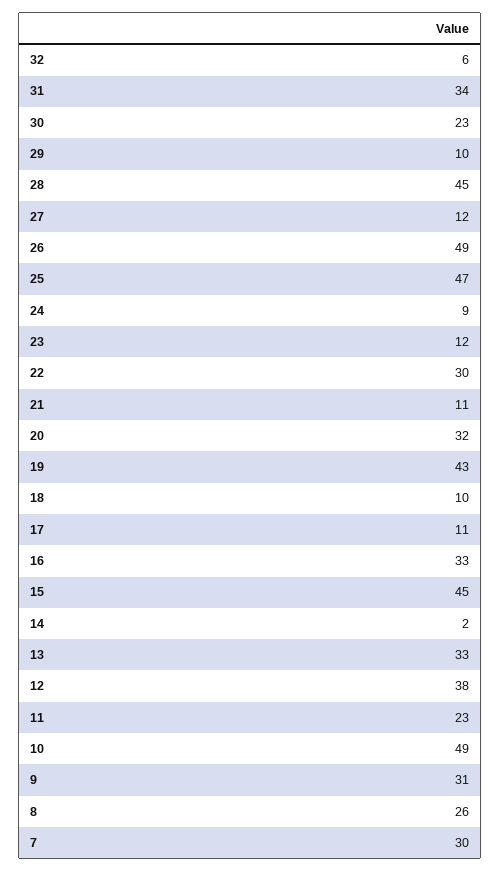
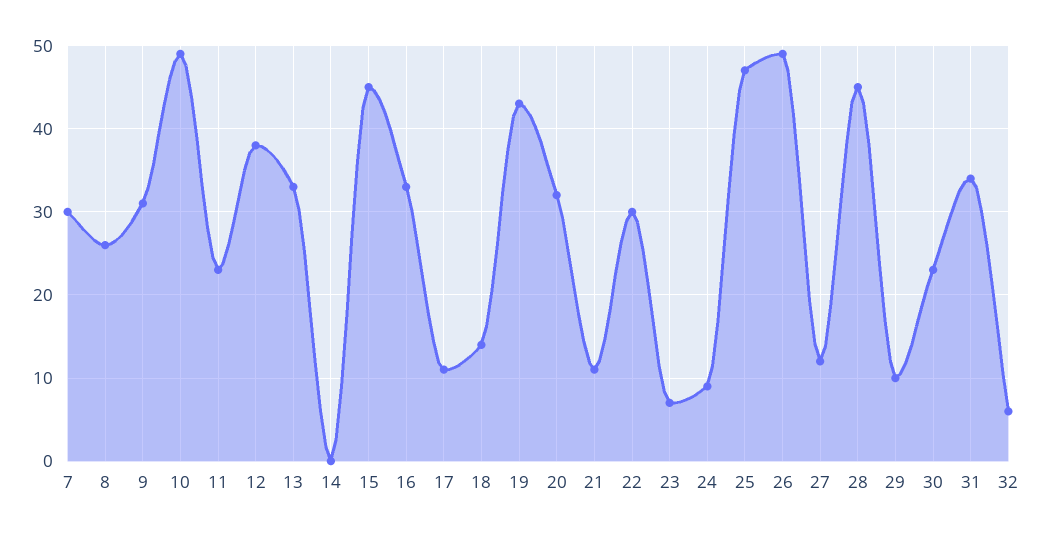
23: 12 -> 7
18: 10 -> 14
14: 2 -> 0

